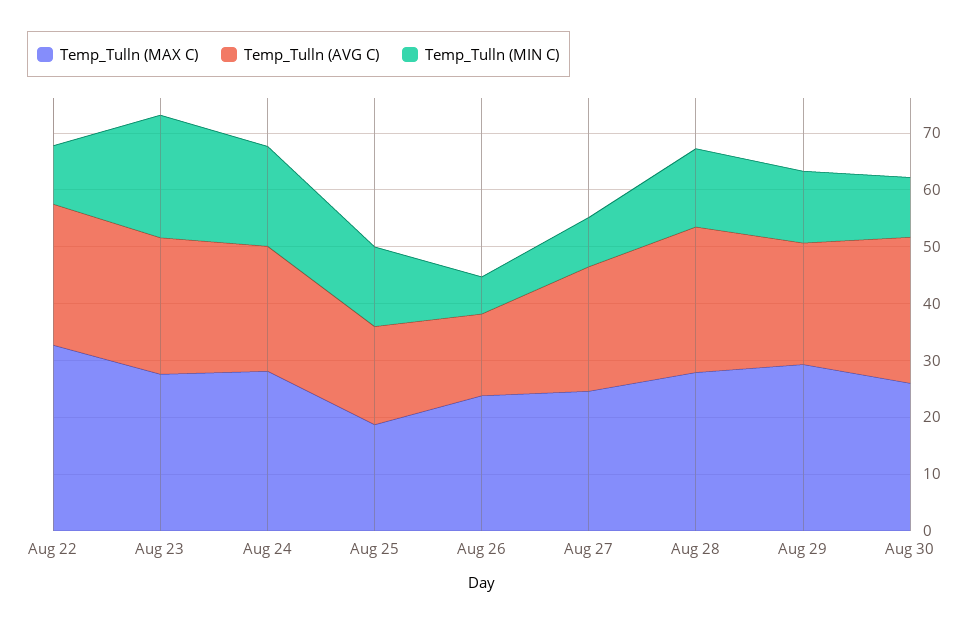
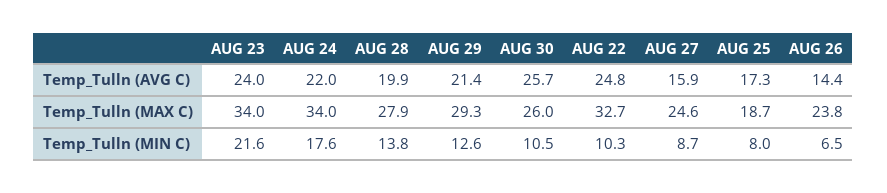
Temp_Tulln (MAX C), Aug 23: 28 -> 34
Temp_Tulln (MAX C), Aug 24: 28 -> 34
Temp_Tulln (MIN C), Aug 25: 14 -> 8
Temp_Tulln (AVG C), Aug 27: 22 -> 15.9
Temp_Tulln (AVG C), Aug 28: 26 -> 19.9

